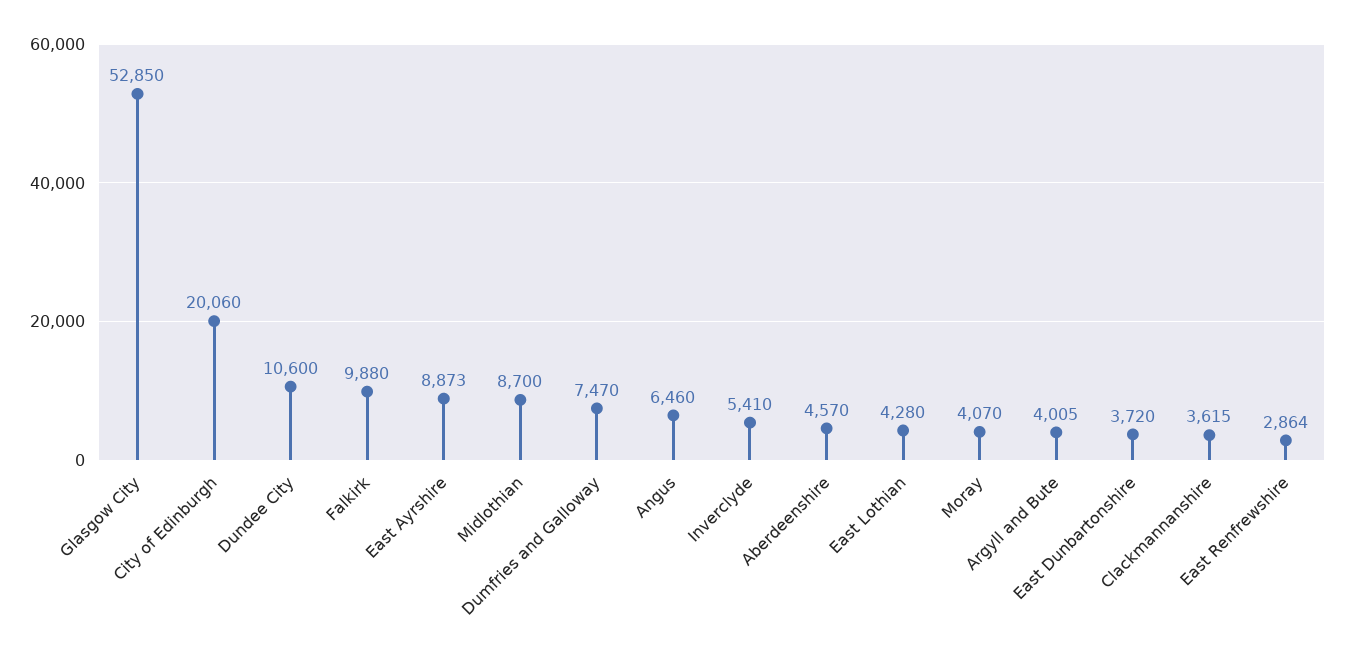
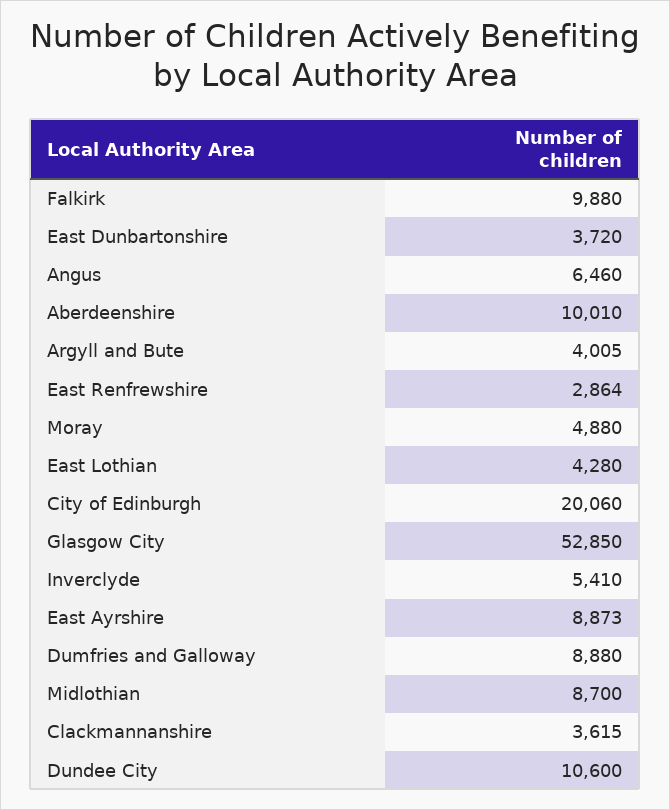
Dumfries and Galloway: 7470 -> 8880
Aberdeenshire: 4570 -> 10010
Moray: 4070 -> 4880

